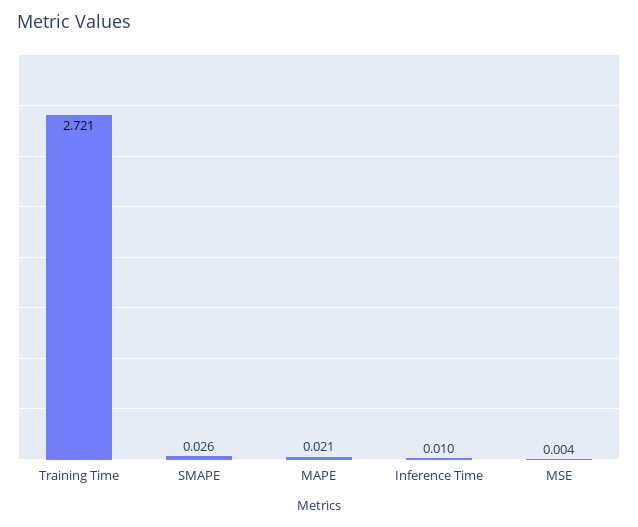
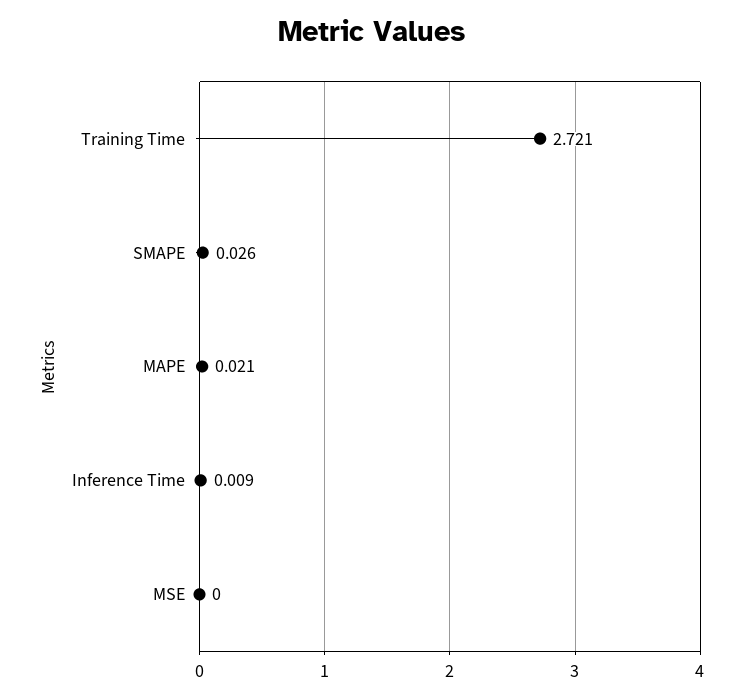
Inference Time: 0.01 -> 0.009
MSE: 0.004 -> 0

